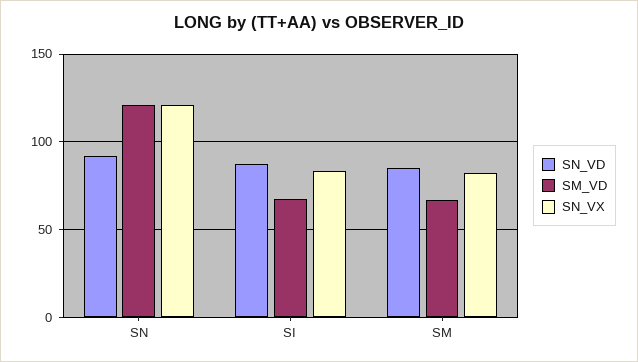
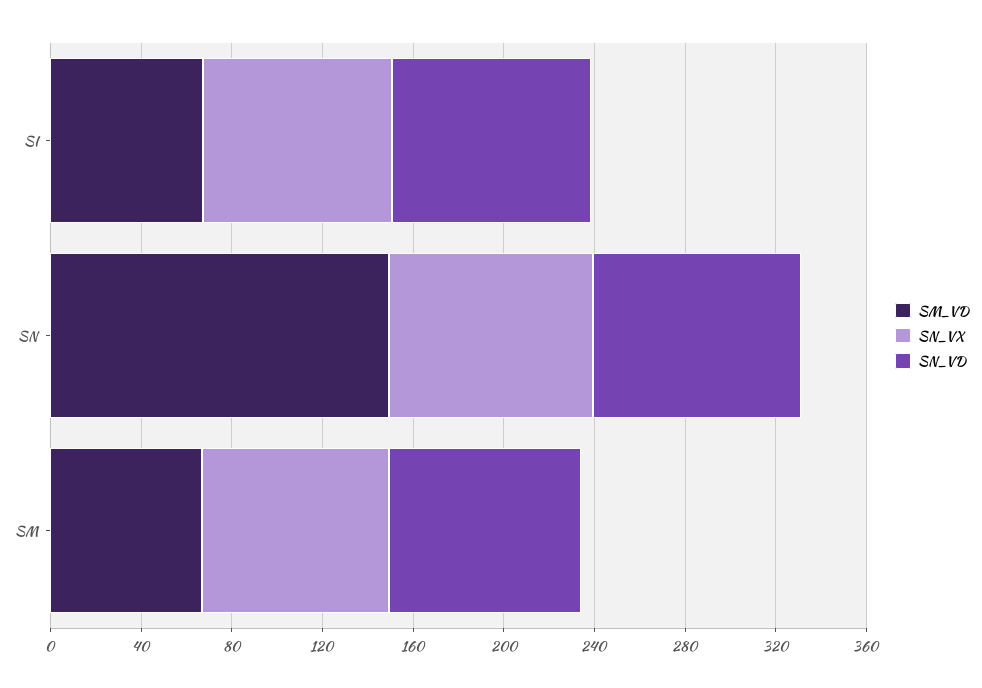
SM_VD, SN: 120 -> 150
SN_VX, SN: 120 -> 90

